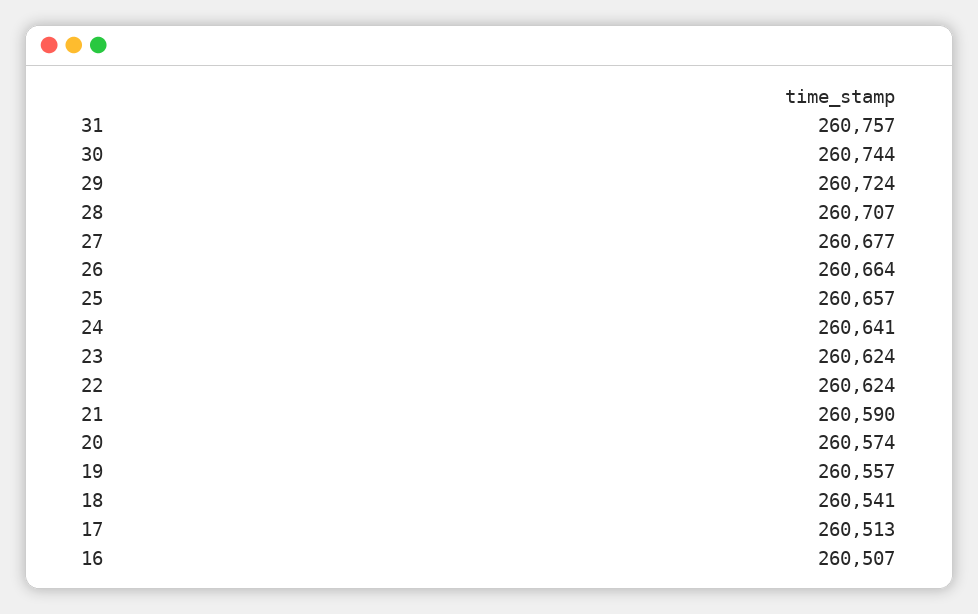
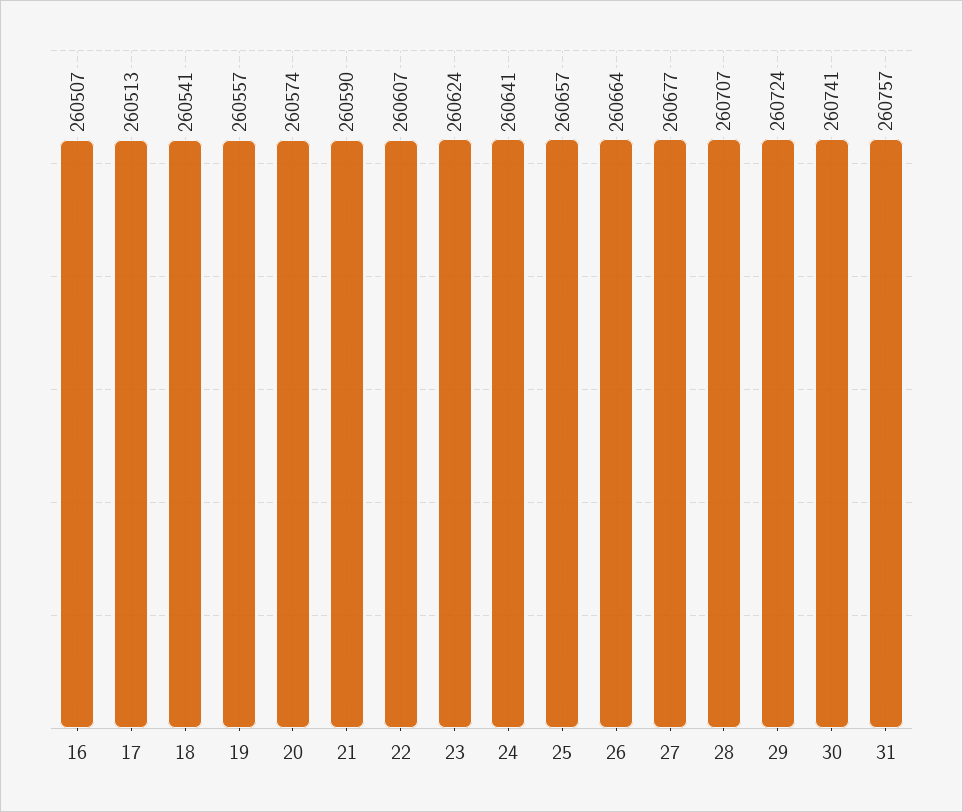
30: 260744 -> 260741
22: 260624 -> 260607

